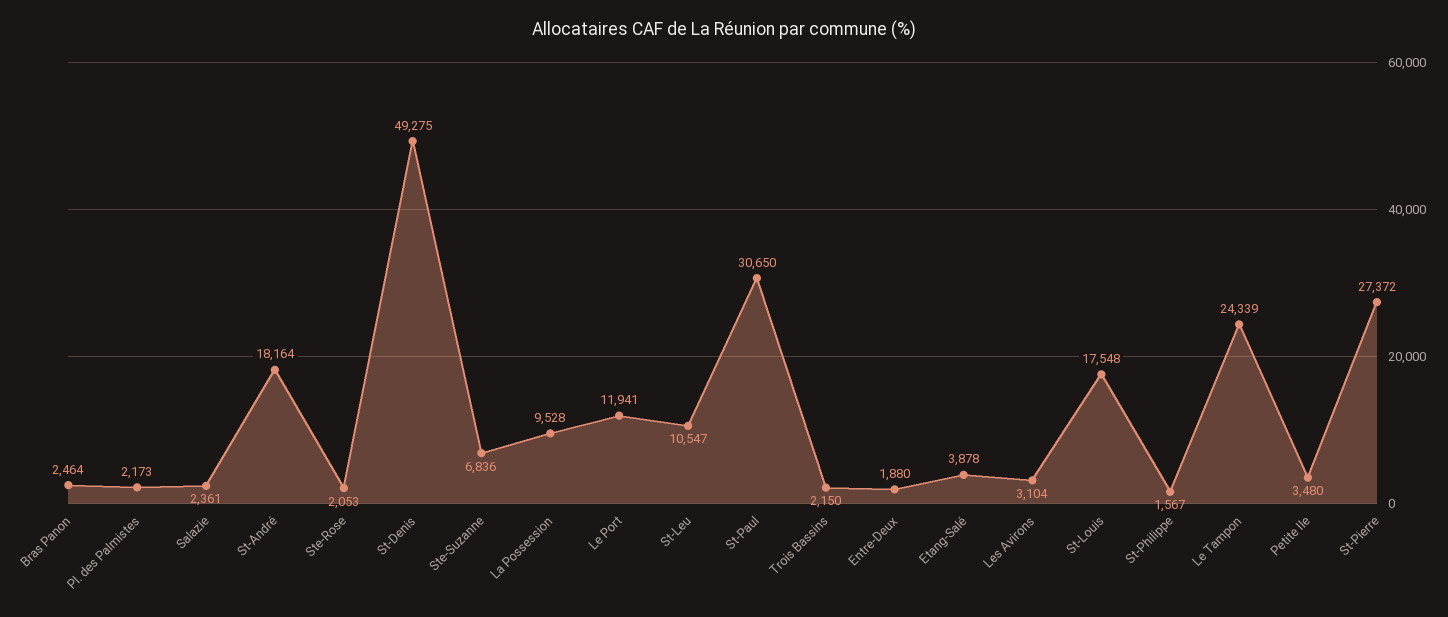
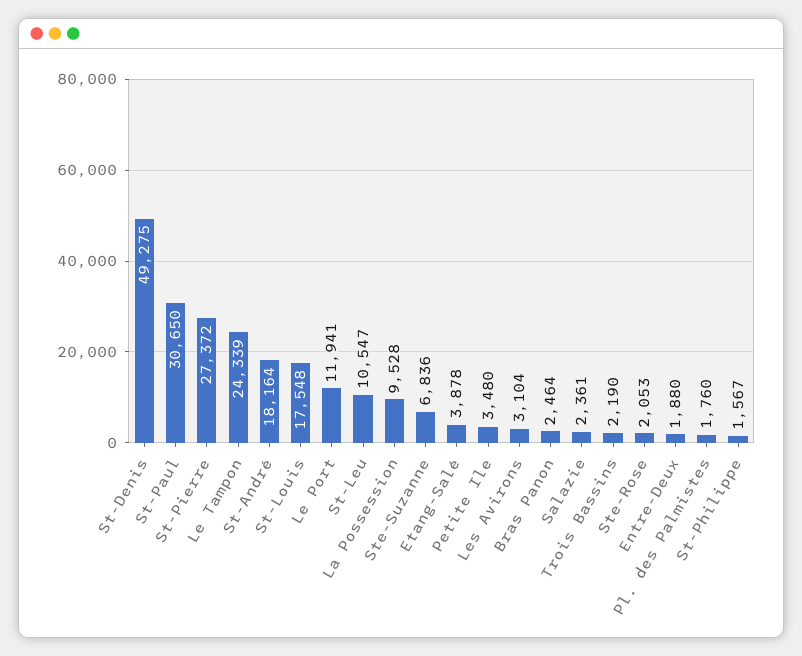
Pl. des Palmistes: 2173 -> 1760
Trois Bassins: 2150 -> 2190

